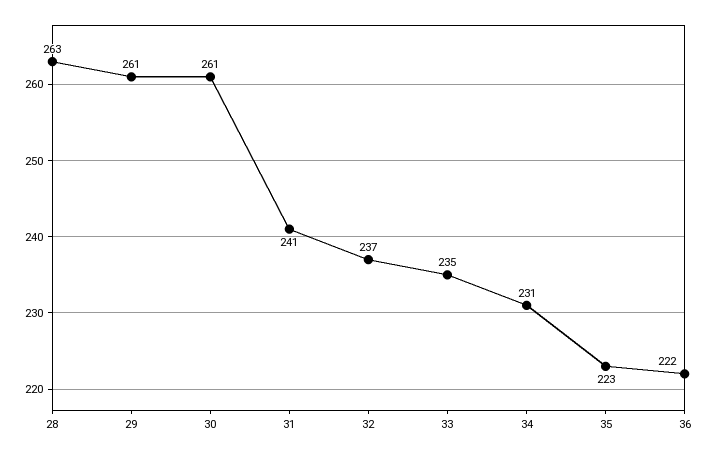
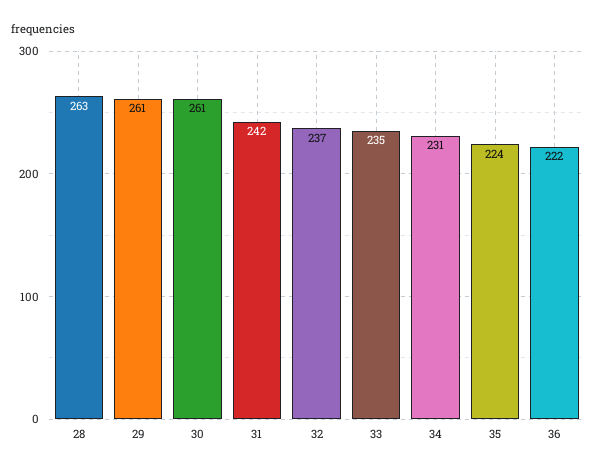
31: 241 -> 242
35: 223 -> 224

